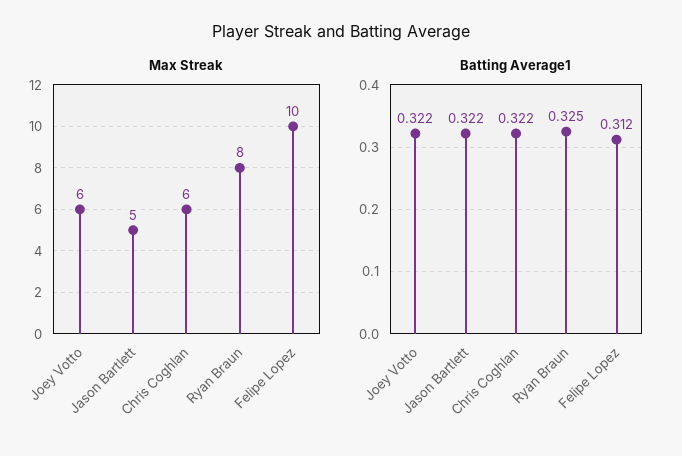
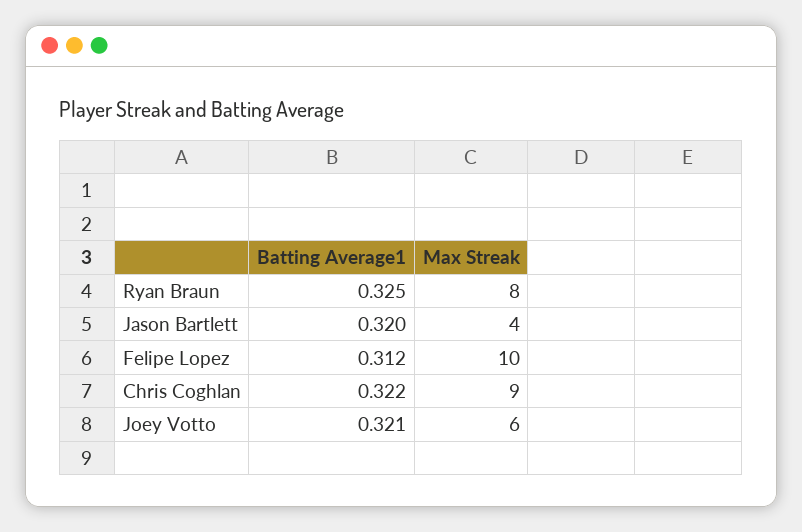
Max Streak, Jason Bartlett: 5 -> 4
Max Streak, Chris Coghlan: 6 -> 9
Batting Average1, Joey Votto: 0.322 -> 0.321
Batting Average1, Jason Bartlett: 0.322 -> 0.32

